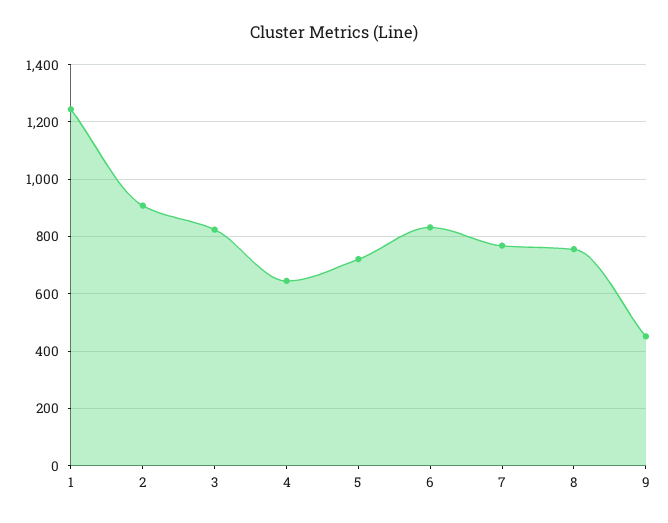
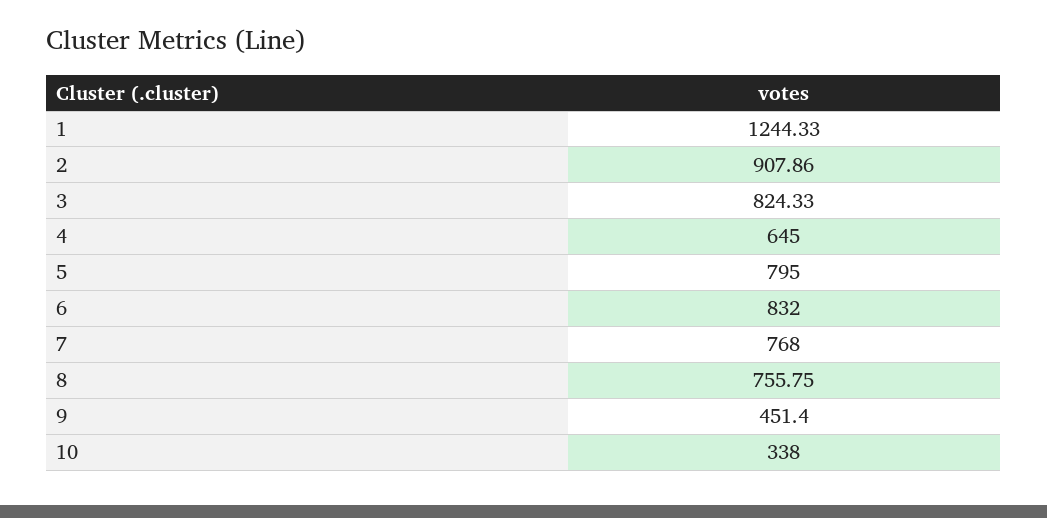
5: 725 -> 795
10: none -> 338

